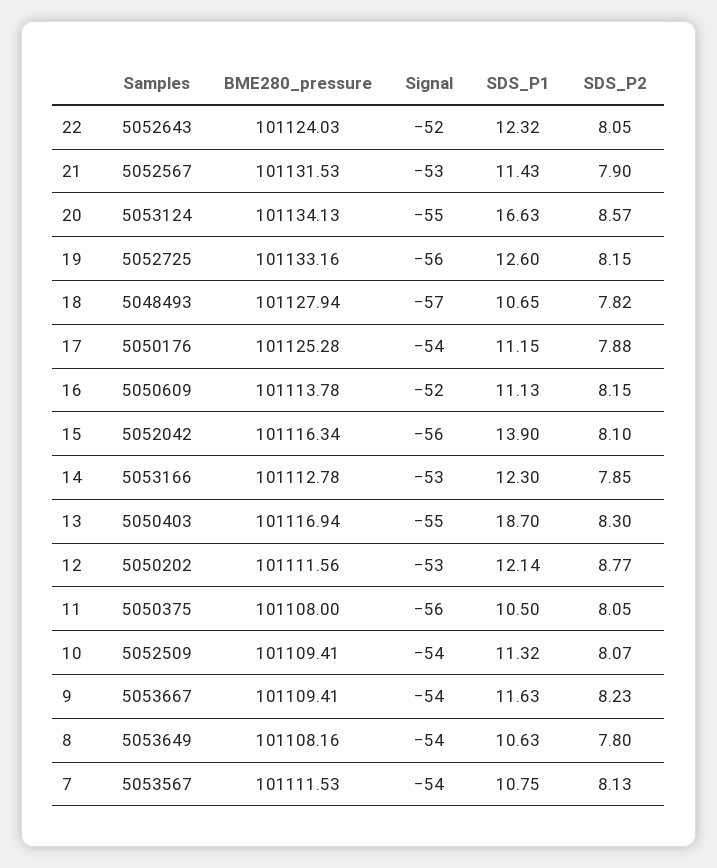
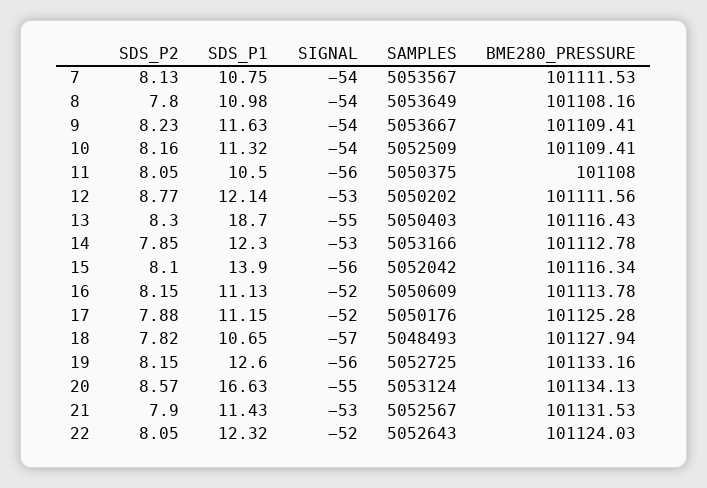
Signal, 17: -54 -> -52
BME280_pressure, 13: 101116.94 -> 101116.43
SDS_P2, 10: 8.07 -> 8.16
SDS_P1, 8: 10.63 -> 10.98

